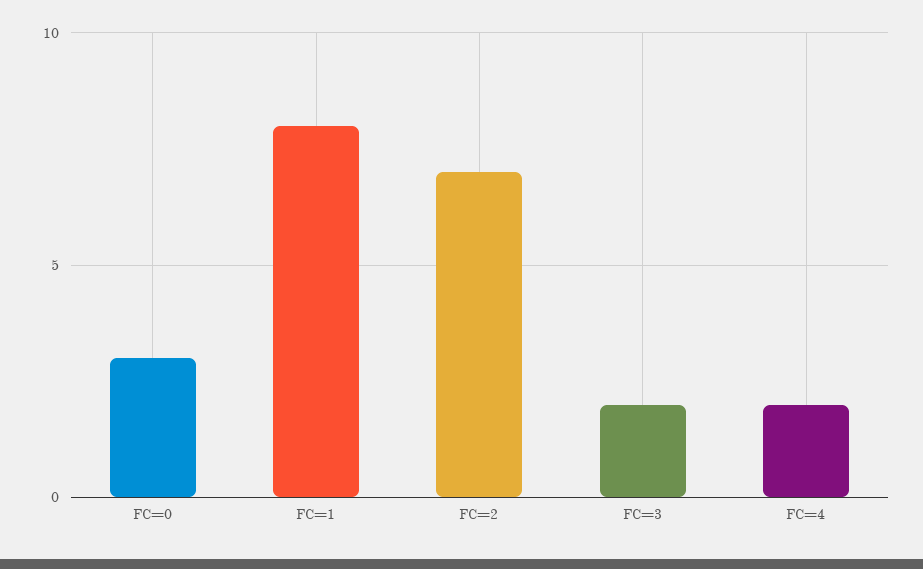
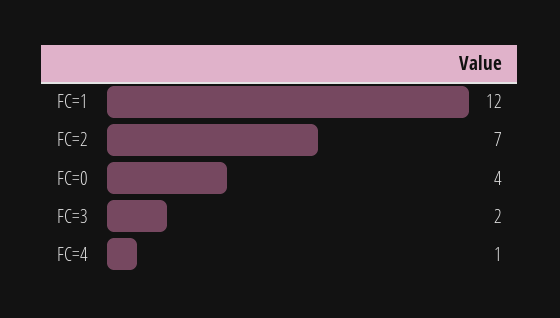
FC=0: 3 -> 4
FC=1: 8 -> 12
FC=4: 2 -> 1

